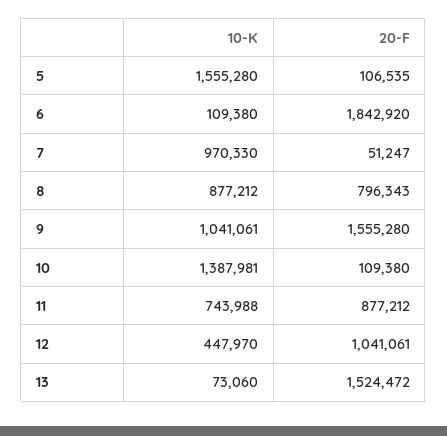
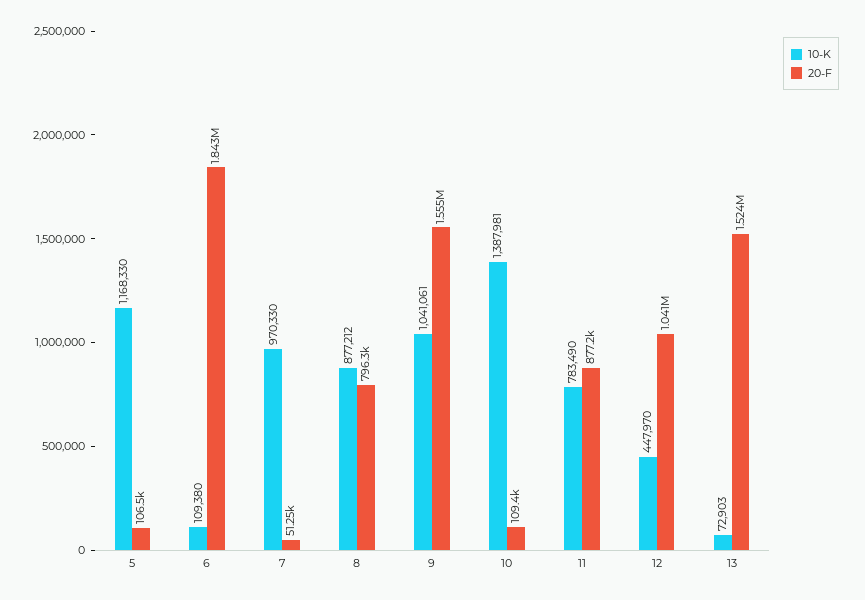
10-K, 5: 1555280 -> 1168330
10-K, 11: 743988 -> 783490
10-K, 13: 73060 -> 72903

